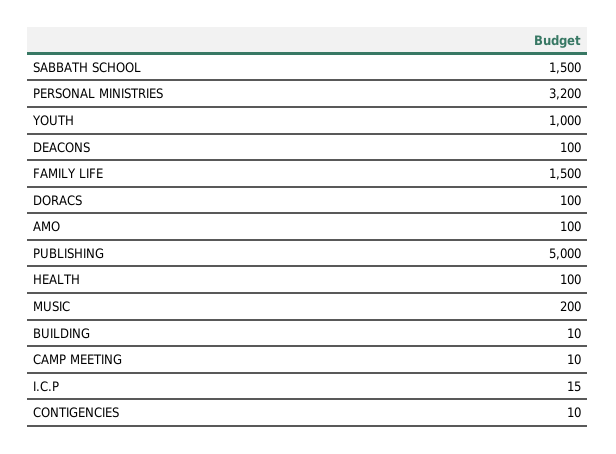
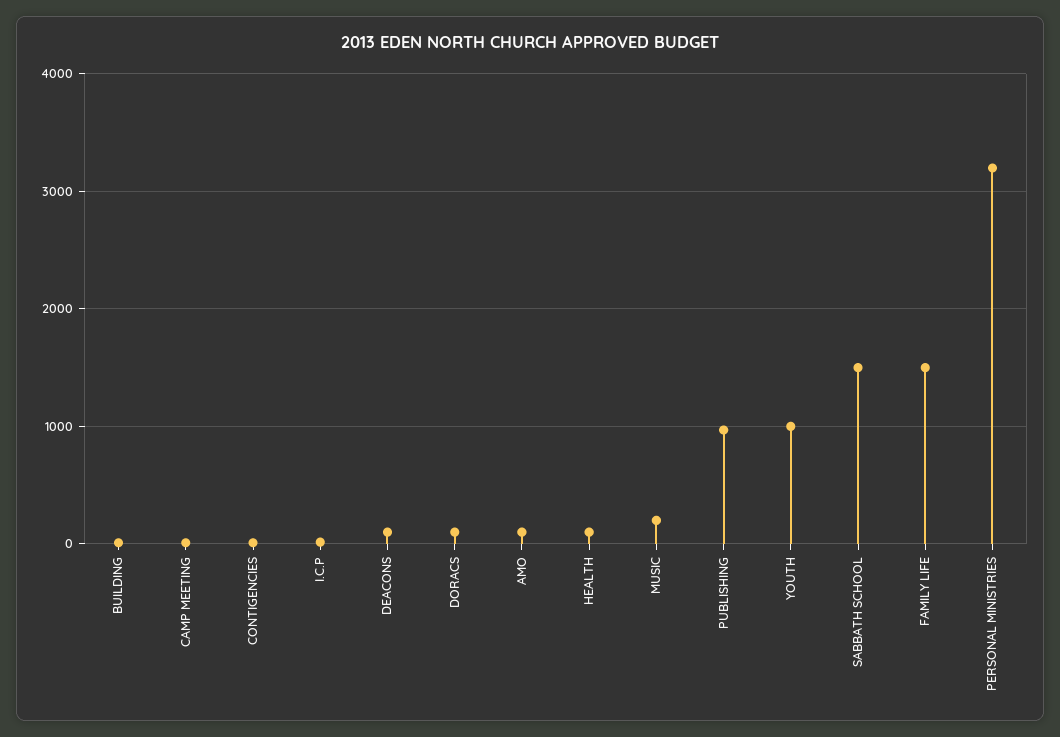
PUBLISHING: 5000 -> 1000

